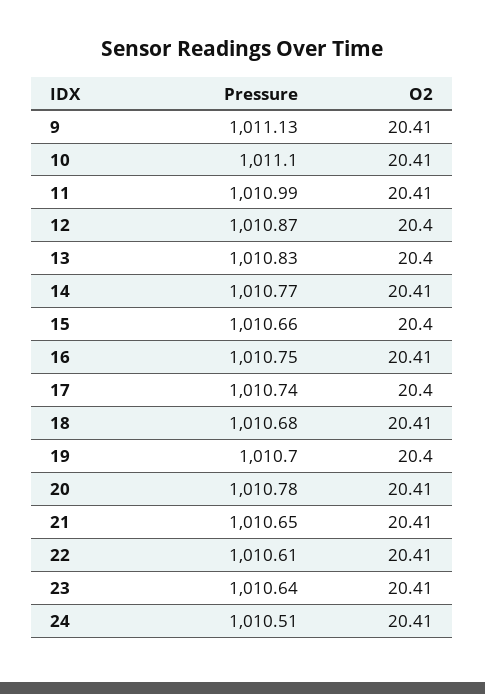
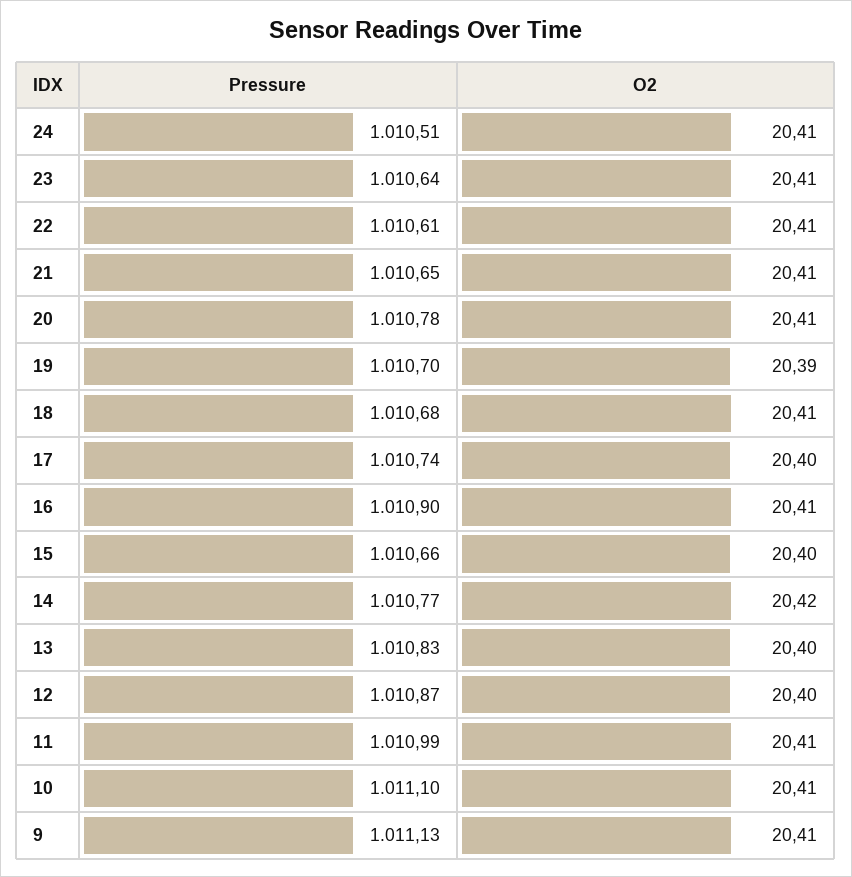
O2, 14: 20.41 -> 20.42
Pressure, 16: 1010.75 -> 1010.9
O2, 19: 20.4 -> 20.39

